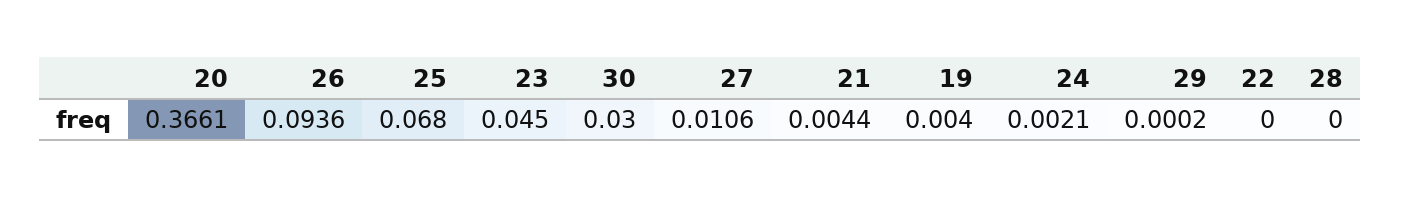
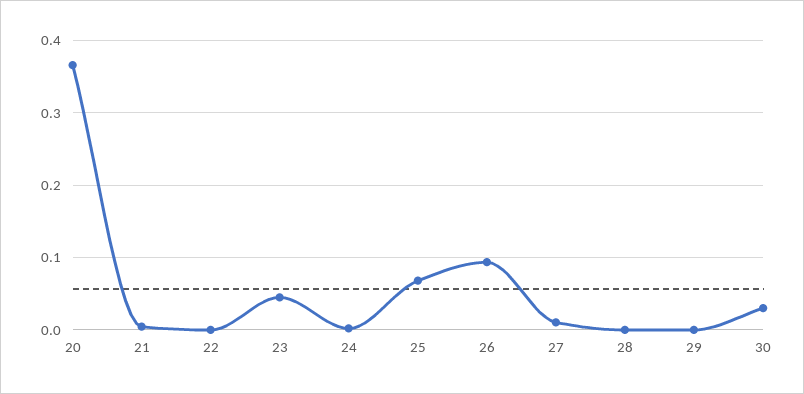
19: 0.004 -> none

